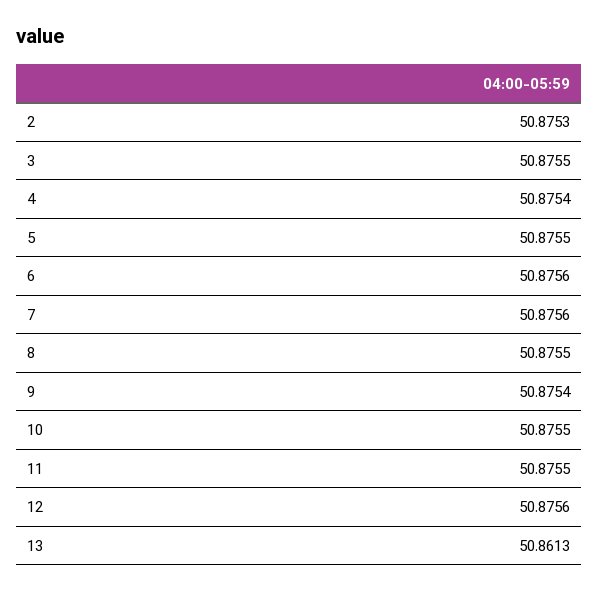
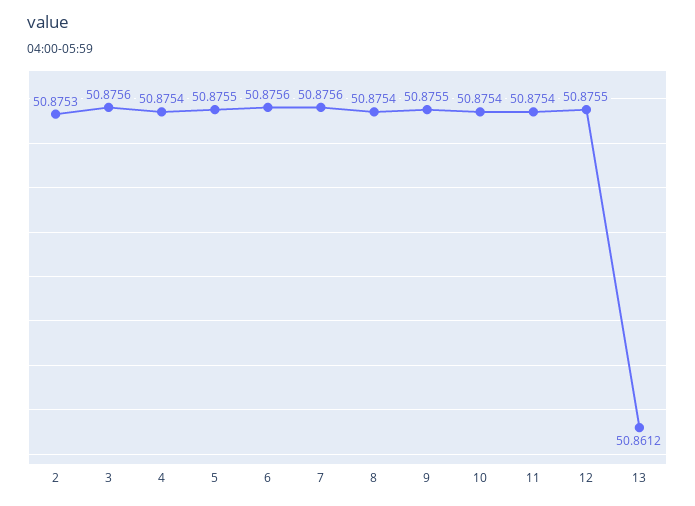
3: 50.8755 -> 50.8756
8: 50.8755 -> 50.8754
9: 50.8754 -> 50.8755
10: 50.8755 -> 50.8754
11: 50.8755 -> 50.8754
12: 50.8756 -> 50.8755
13: 50.8613 -> 50.8612

